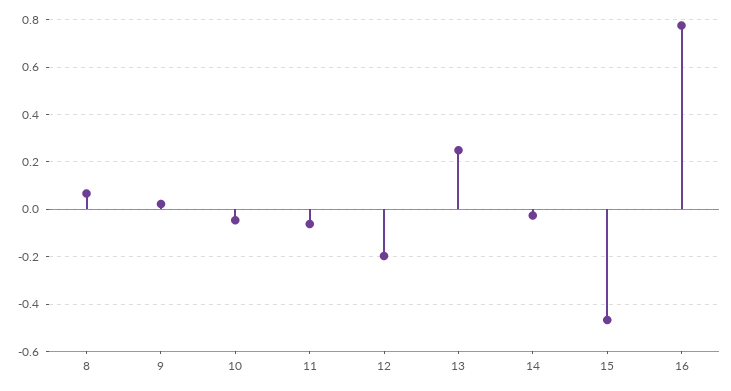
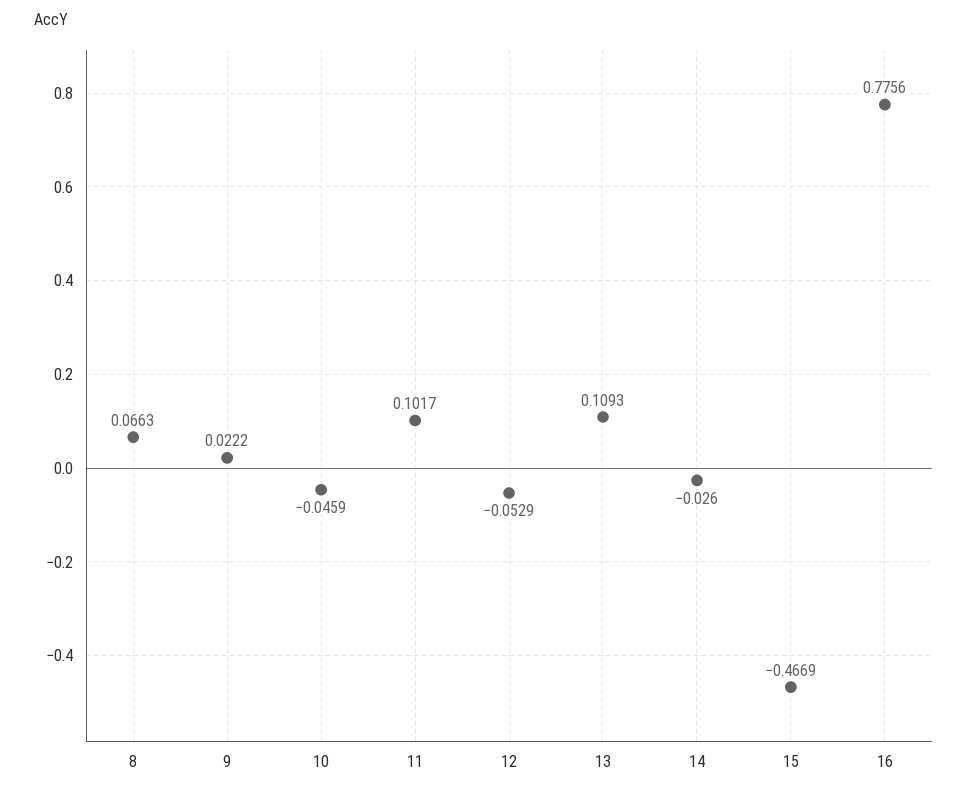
11: -0.05 -> 0.1017
12: -0.2 -> -0.0529
13: 0.25 -> 0.1093

